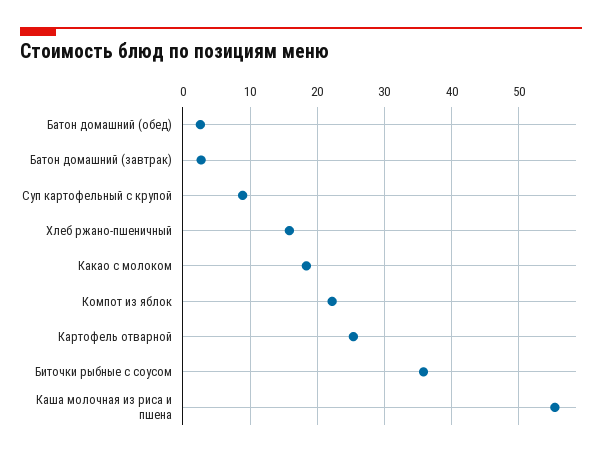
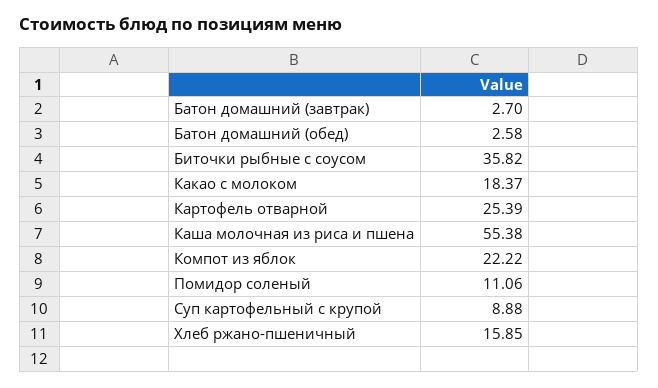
Помидор соленый: none -> 11.06

